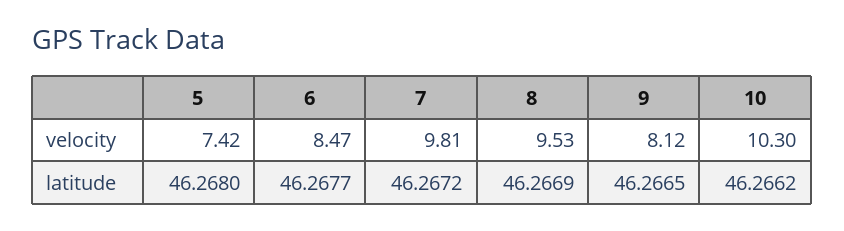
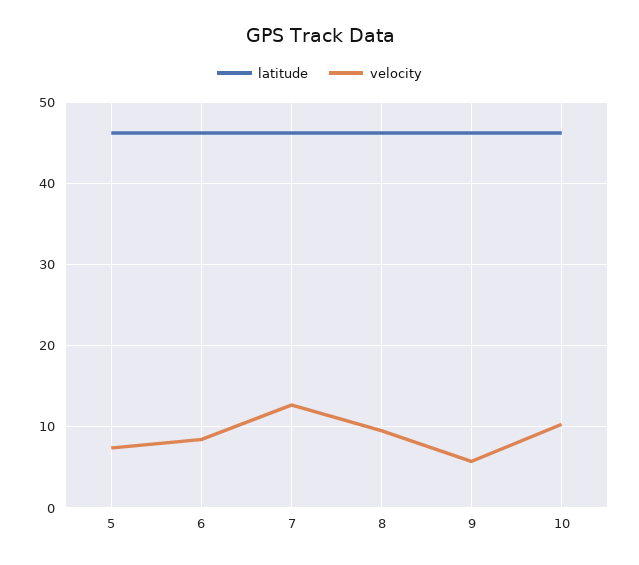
velocity, 7: 9.81 -> 13
velocity, 9: 8.12 -> 6

